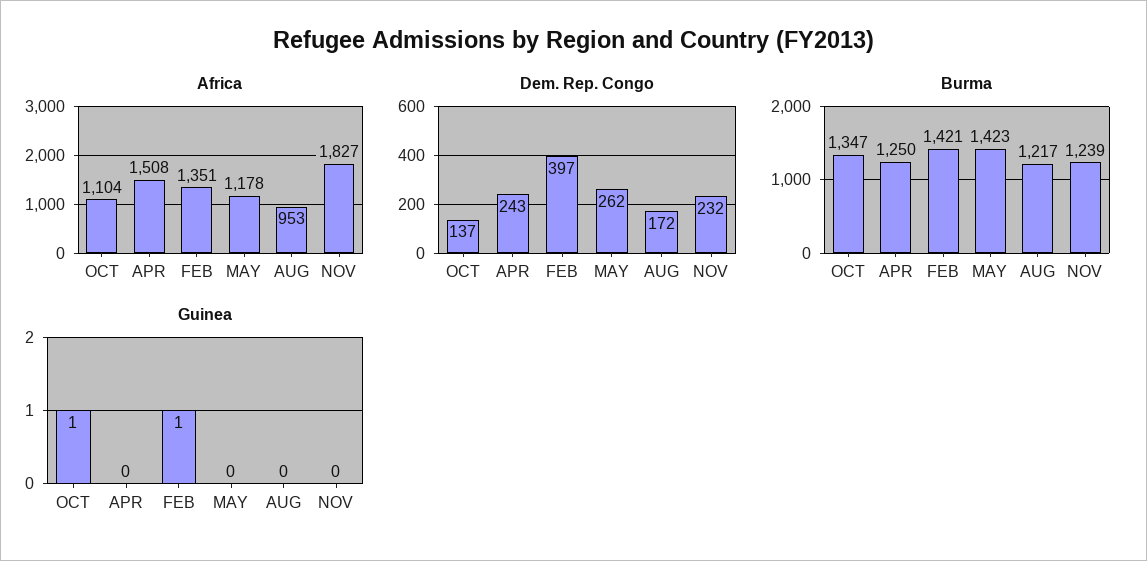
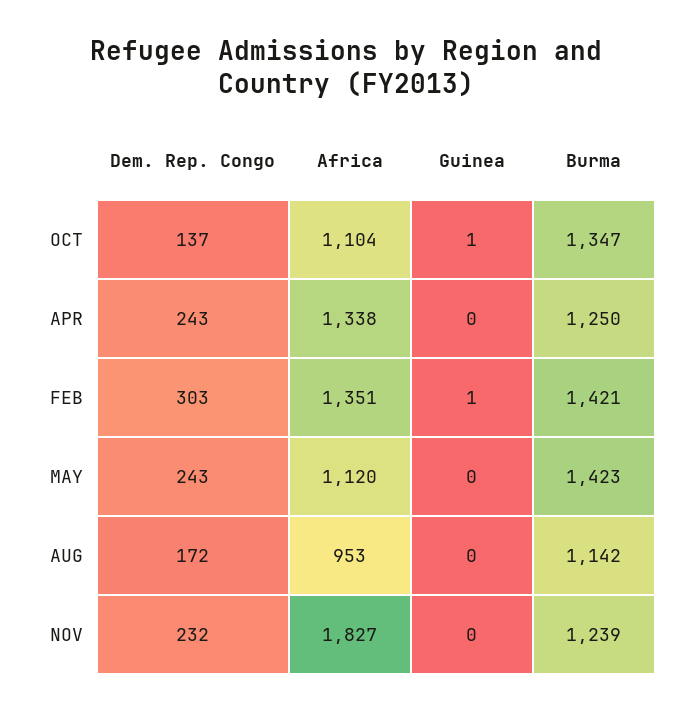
Africa, APR: 1508 -> 1338
Africa, MAY: 1178 -> 1120
Dem. Rep. Congo, FEB: 397 -> 303
Dem. Rep. Congo, MAY: 262 -> 243
Burma, AUG: 1217 -> 1142

